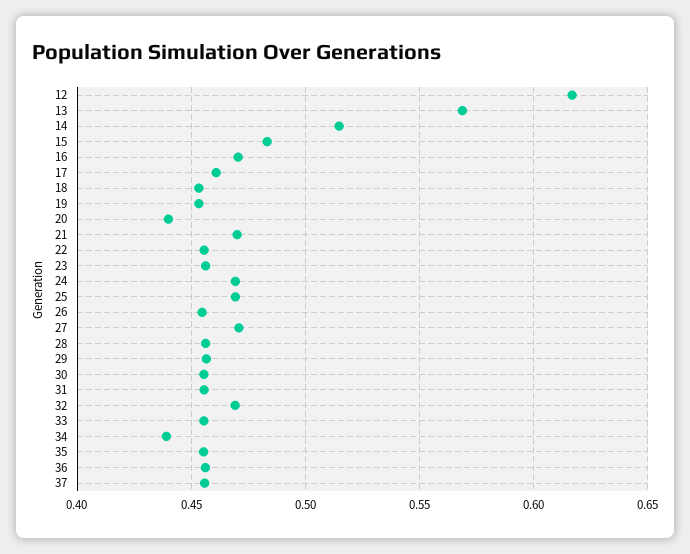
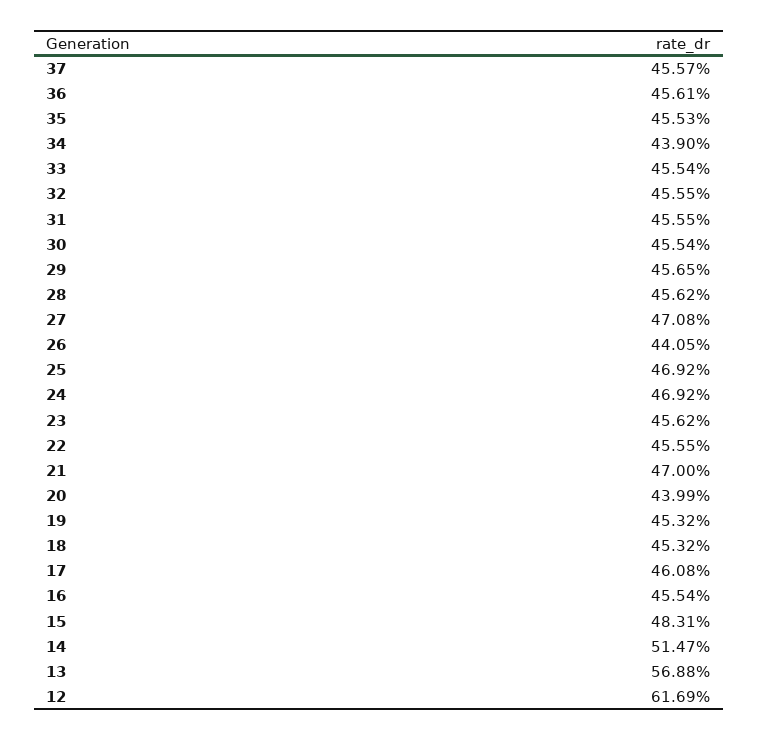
16: 0.47 -> 0.4554
26: 0.455 -> 0.4405
32: 0.47 -> 0.4555

